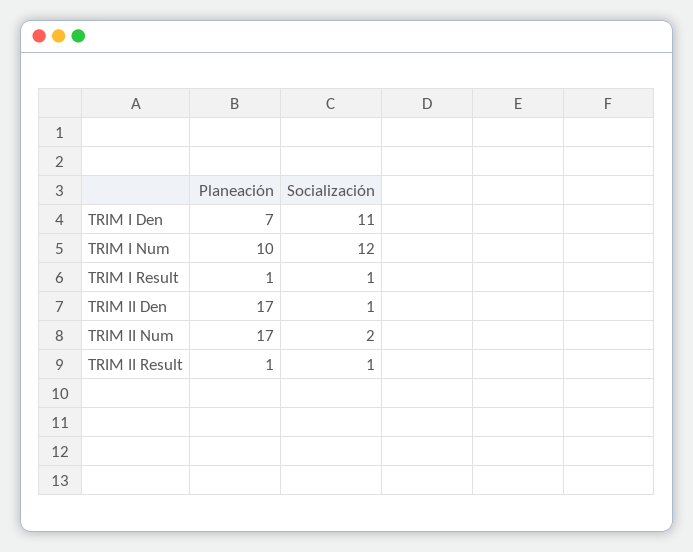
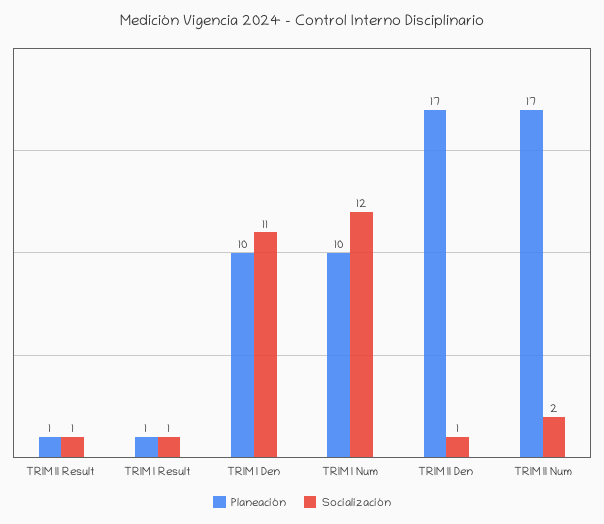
Planeación, TRIM I Den: 7 -> 10

